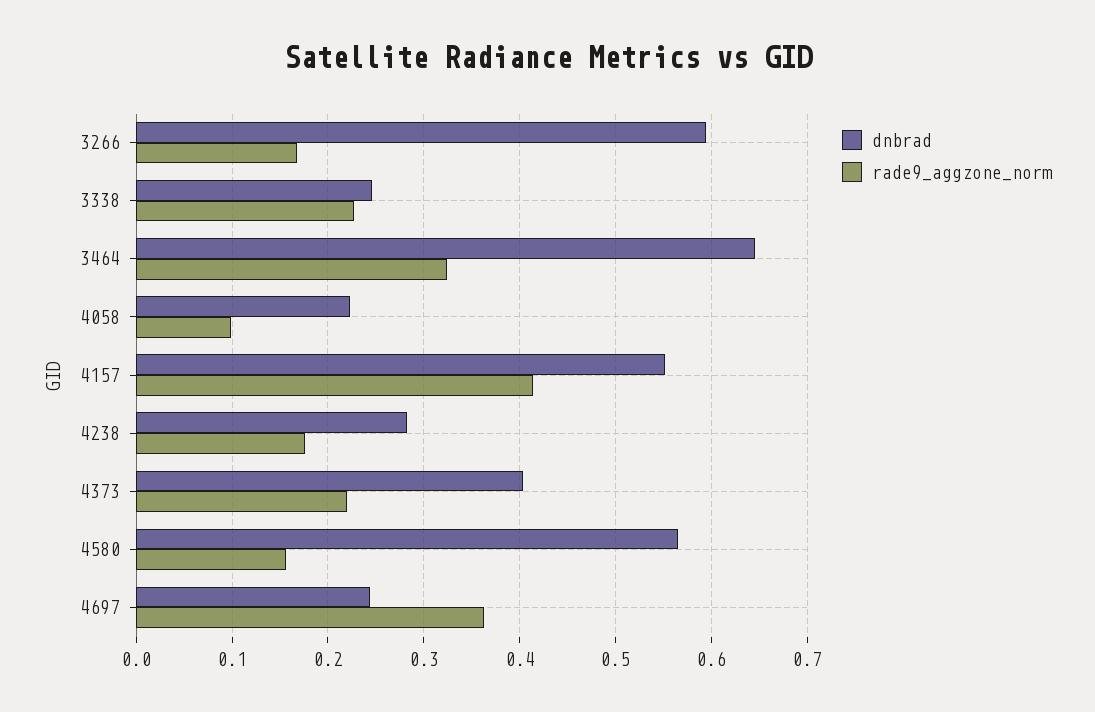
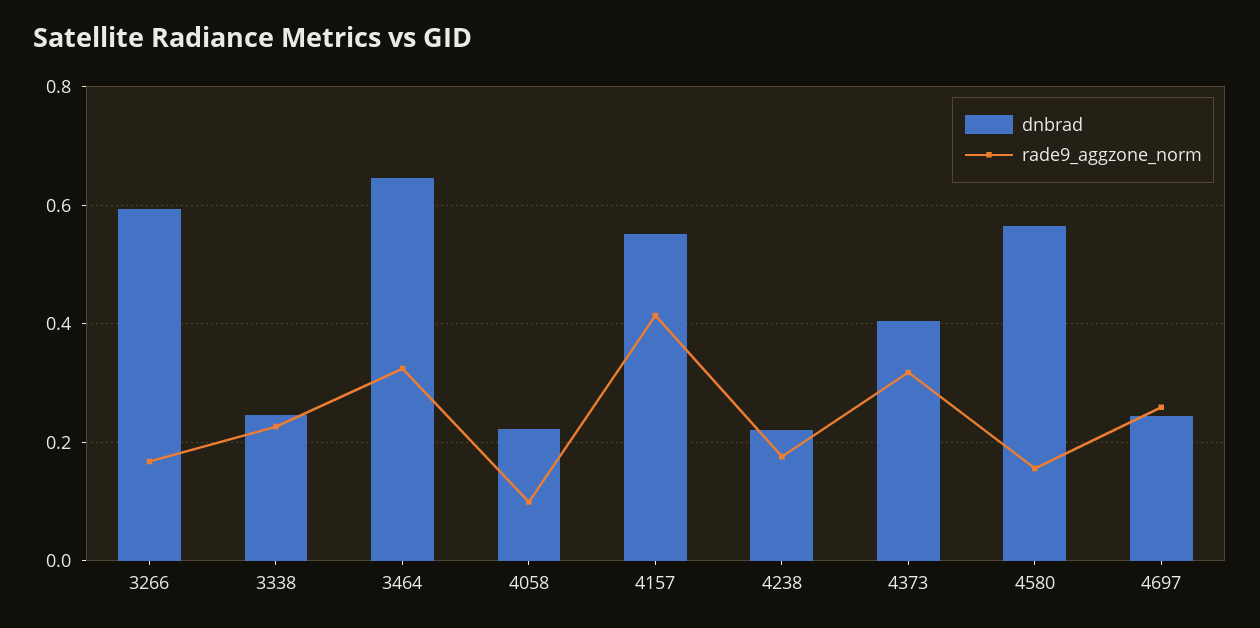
dnbrad, 4238: 0.28 -> 0.22
rade9_aggzone_norm, 4373: 0.22 -> 0.32
rade9_aggzone_norm, 4697: 0.36 -> 0.26

